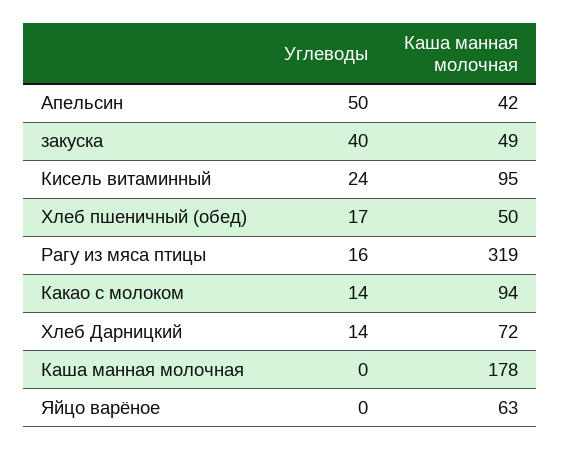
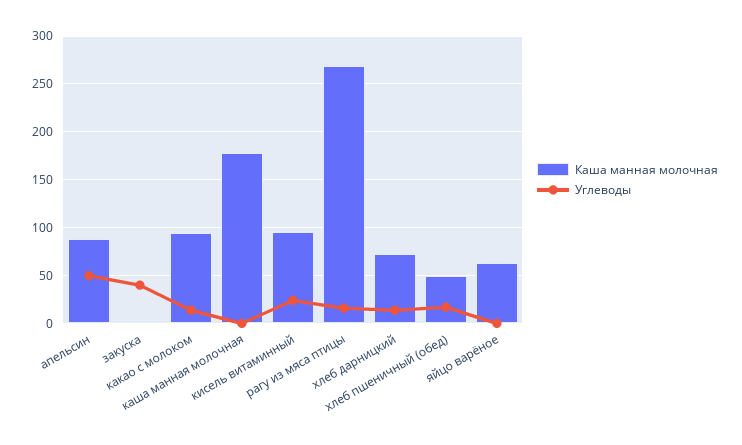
Каша манная молочная, Апельсин: 42 -> 90
Каша манная молочная, закуска: 49 -> 0
Каша манная молочная, Рагу из мяса птицы: 319 -> 270

